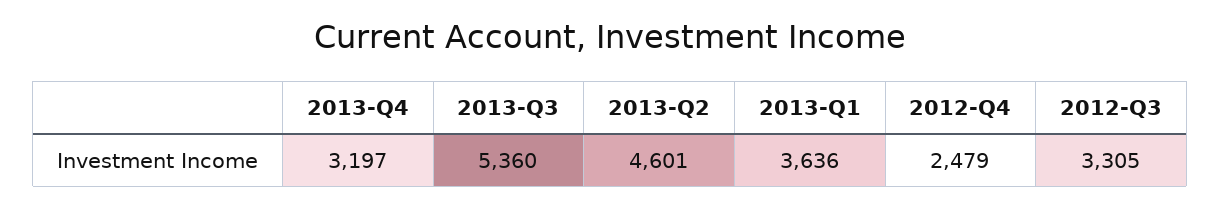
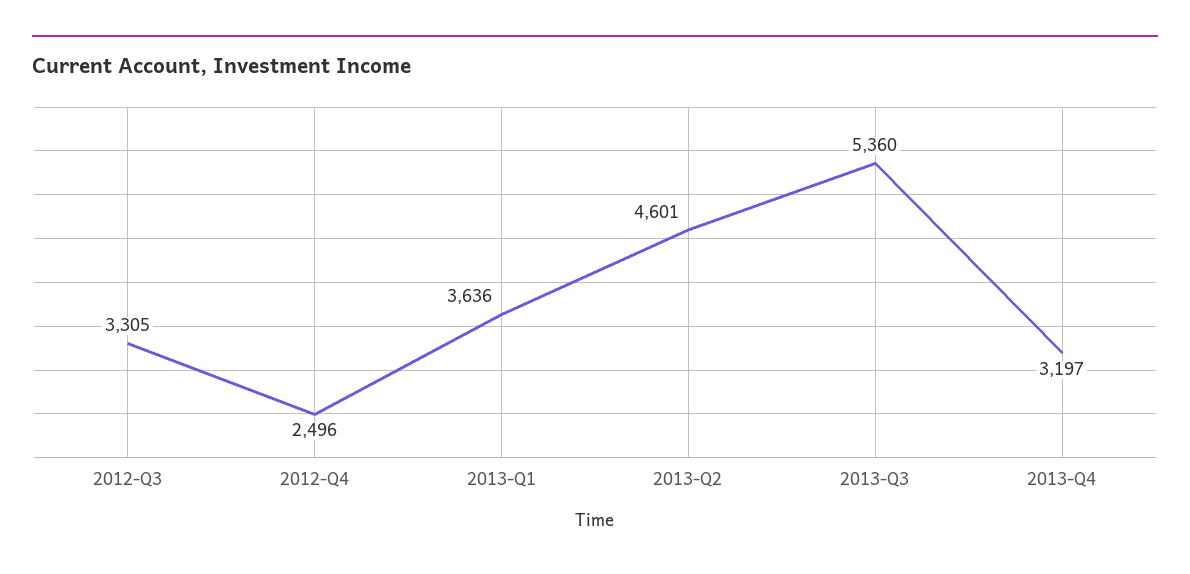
2012-Q4: 2479 -> 2496

